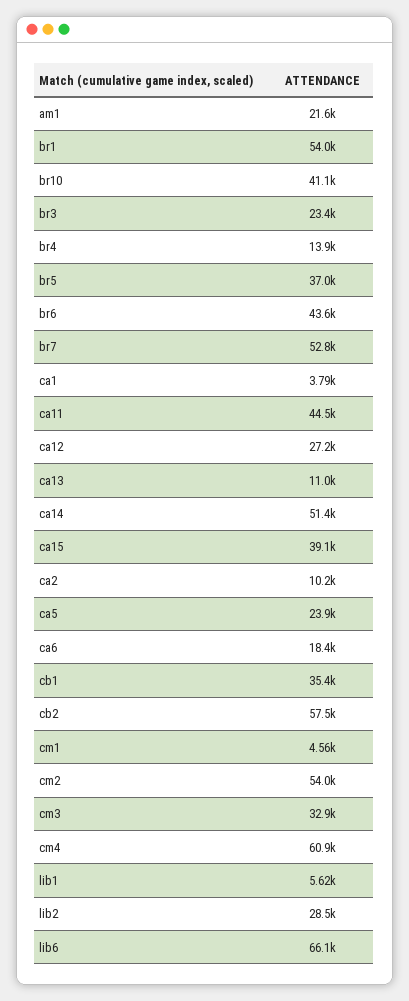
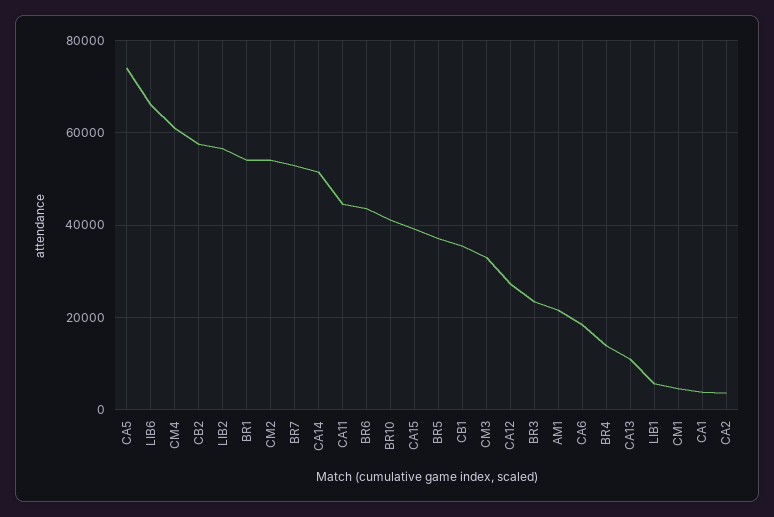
ca2: 10200 -> 4000
ca5: 23900 -> 74000
lib2: 28500 -> 56000

